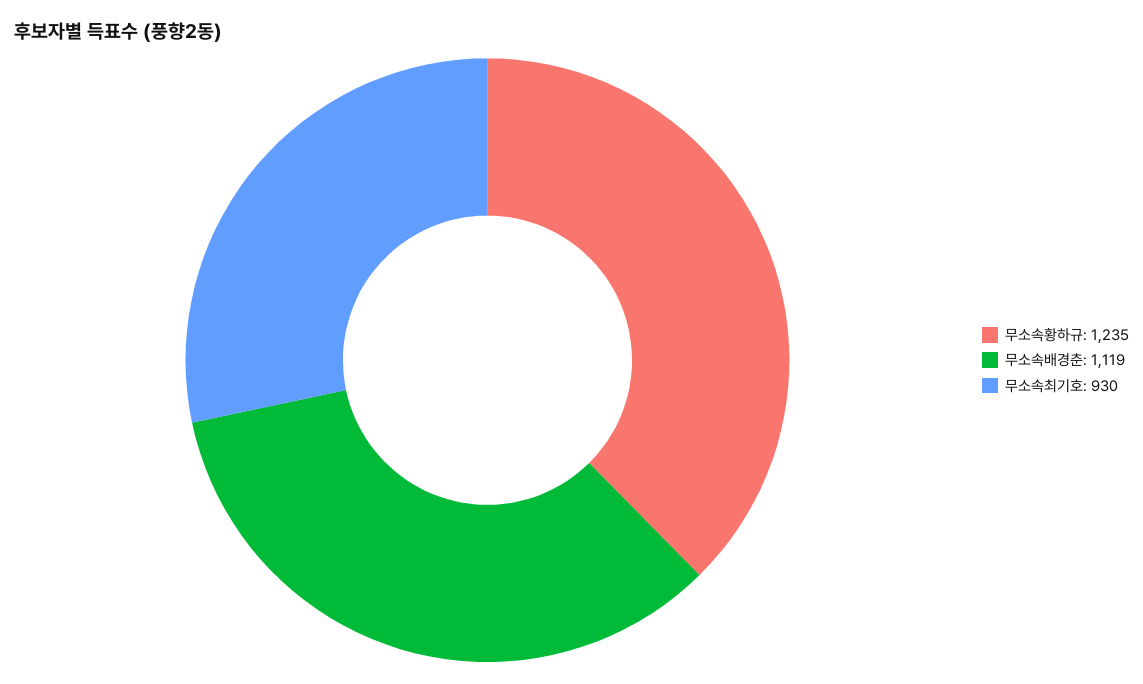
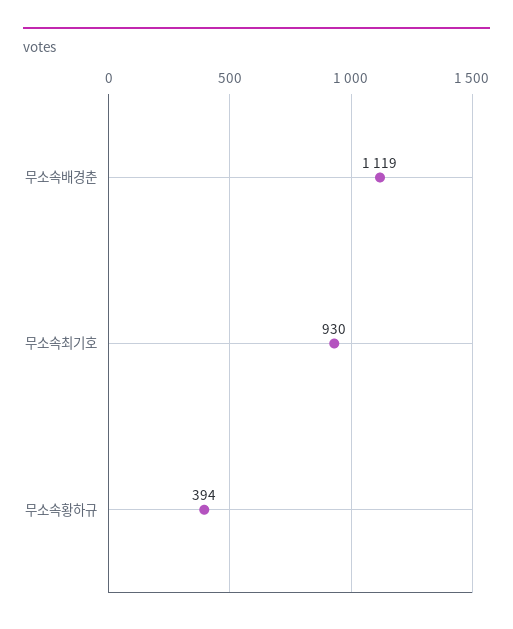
무소속황하규: 1235 -> 394

